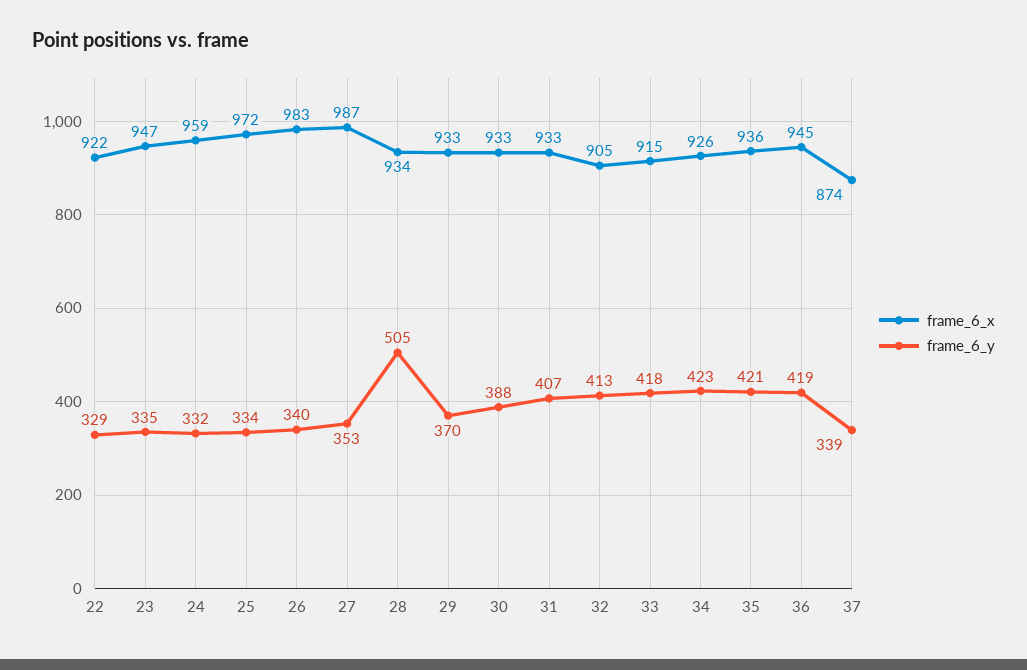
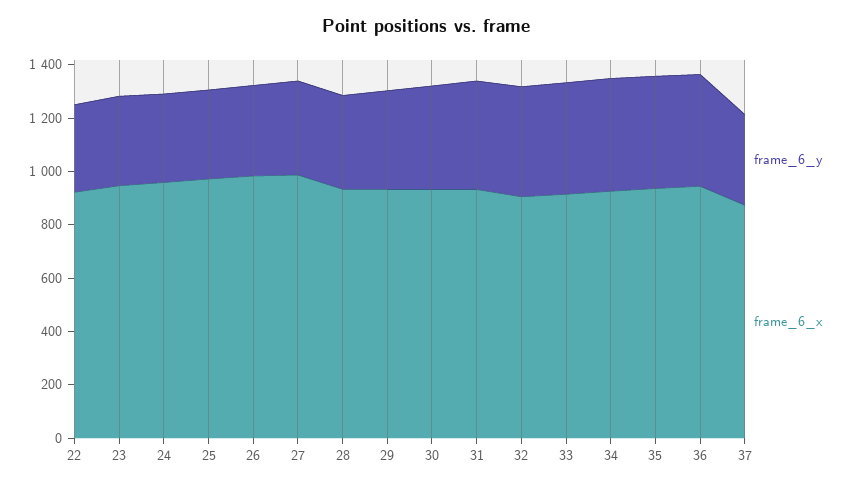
frame_6_y, 28: 505 -> 350

